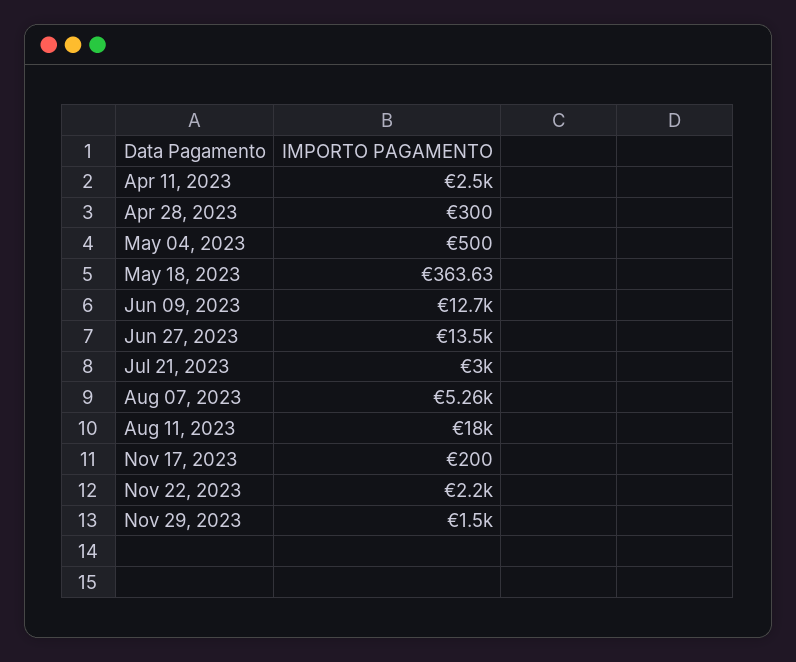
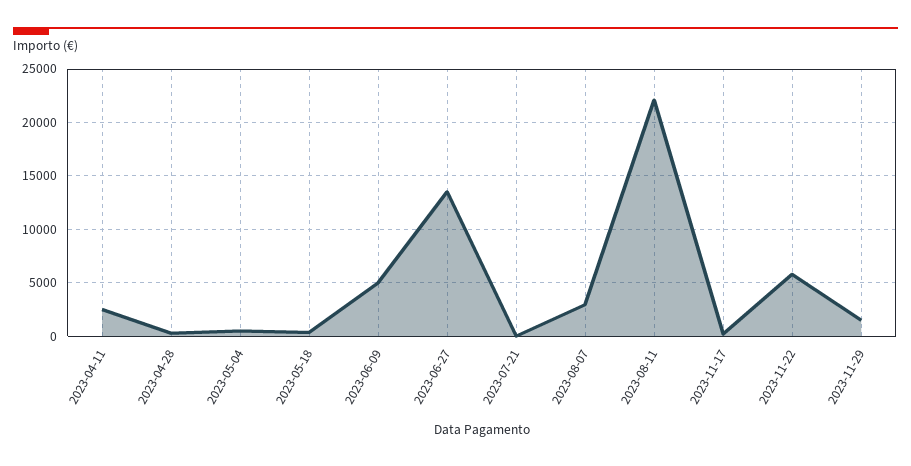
Jun 09, 2023: 12700 -> 5000
Jul 21, 2023: 3000 -> 0
Aug 07, 2023: 5260 -> 3000
Aug 11, 2023: 18000 -> 22000
Nov 22, 2023: 2200 -> 6000

